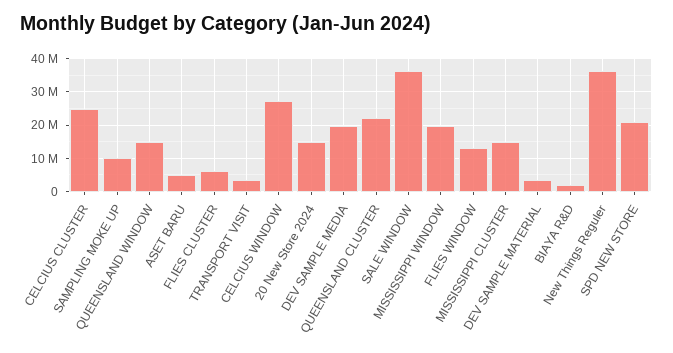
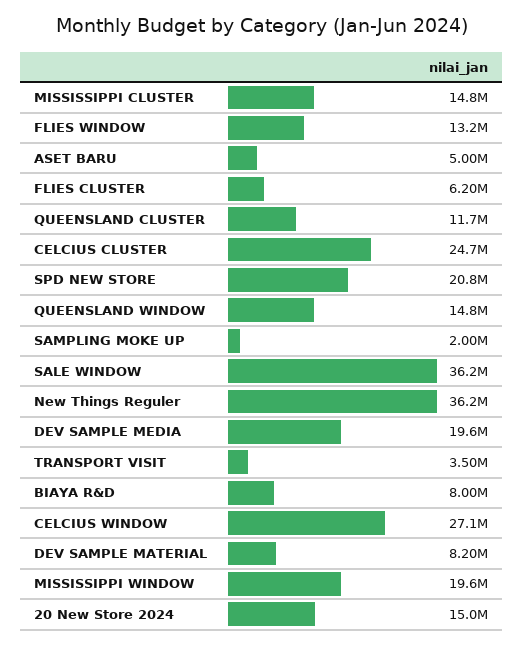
SAMPLING MOKE UP: 10000000 -> 2000000
QUEENSLAND CLUSTER: 22000000 -> 11700000
DEV SAMPLE MATERIAL: 4000000 -> 8200000
BIAYA R&D: 2000000 -> 8000000

